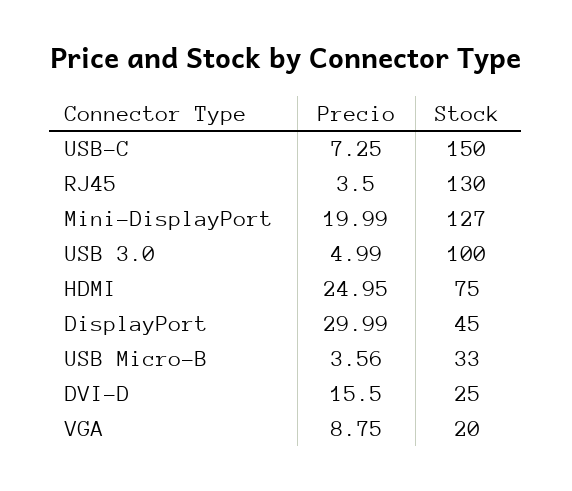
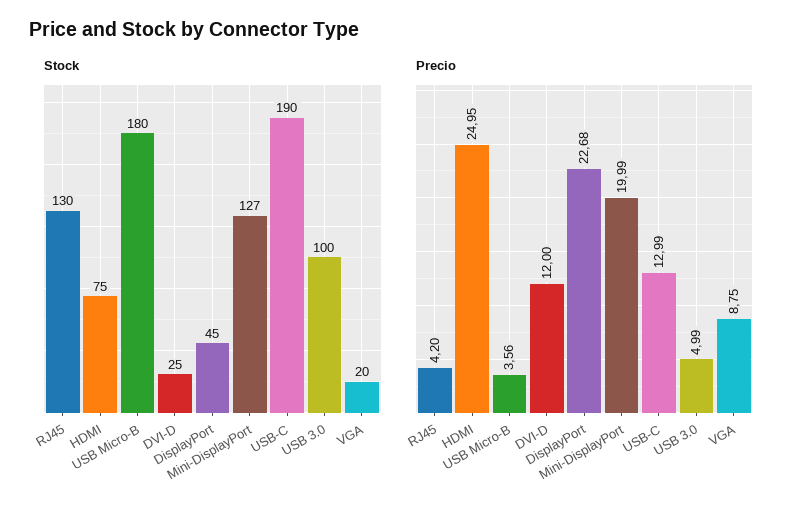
Precio, USB-C: 7.25 -> 12.99
Stock, USB-C: 150 -> 190
Precio, RJ45: 3.5 -> 4.2
Precio, DisplayPort: 29.99 -> 22.68
Stock, USB Micro-B: 33 -> 180
Precio, DVI-D: 15.5 -> 12

